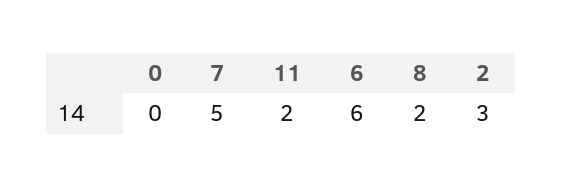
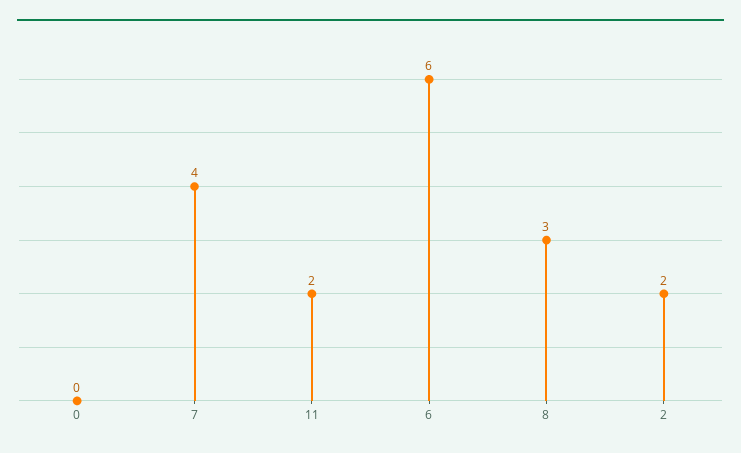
7: 5 -> 4
8: 2 -> 3
2: 3 -> 2

